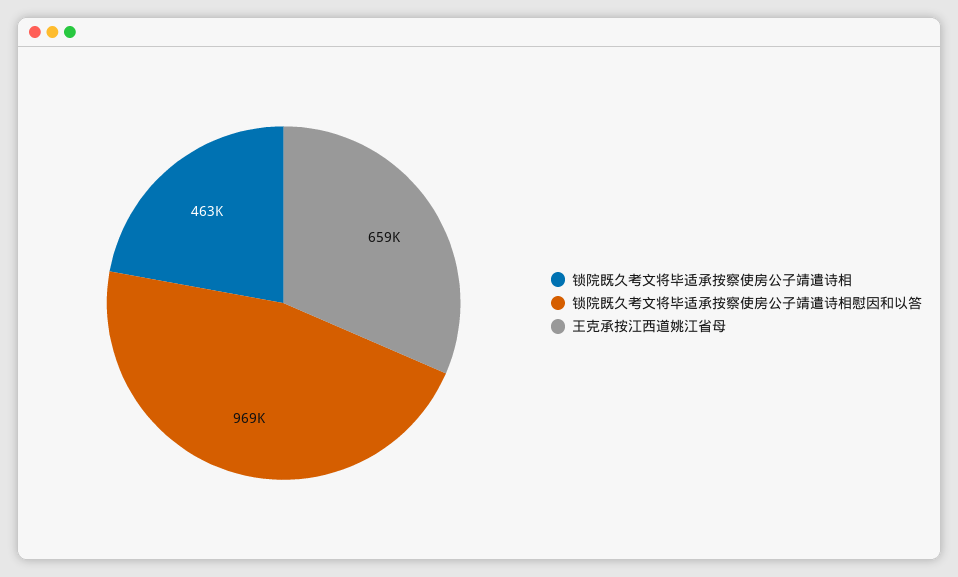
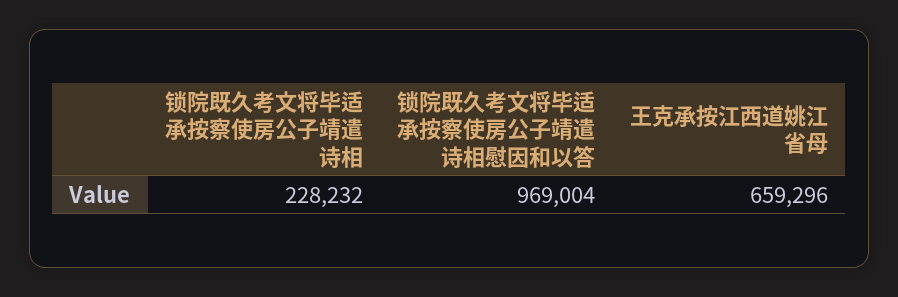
锁院既久考文将毕适承按察使房公子靖遣诗相: 463000 -> 228232

